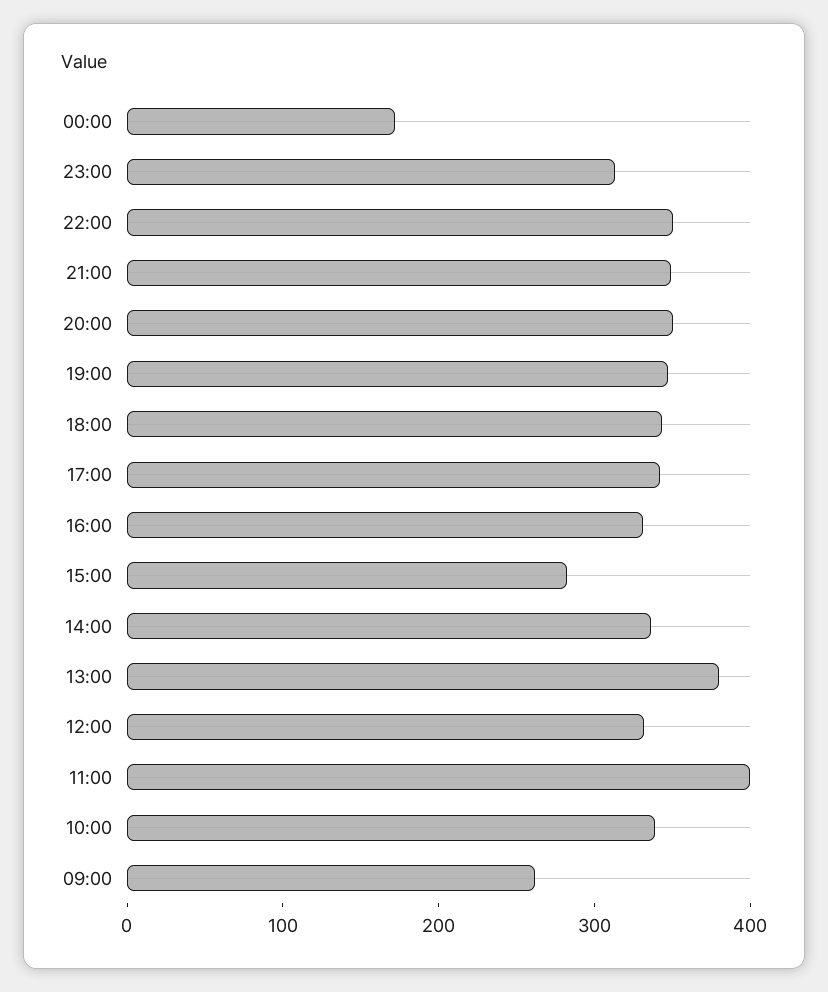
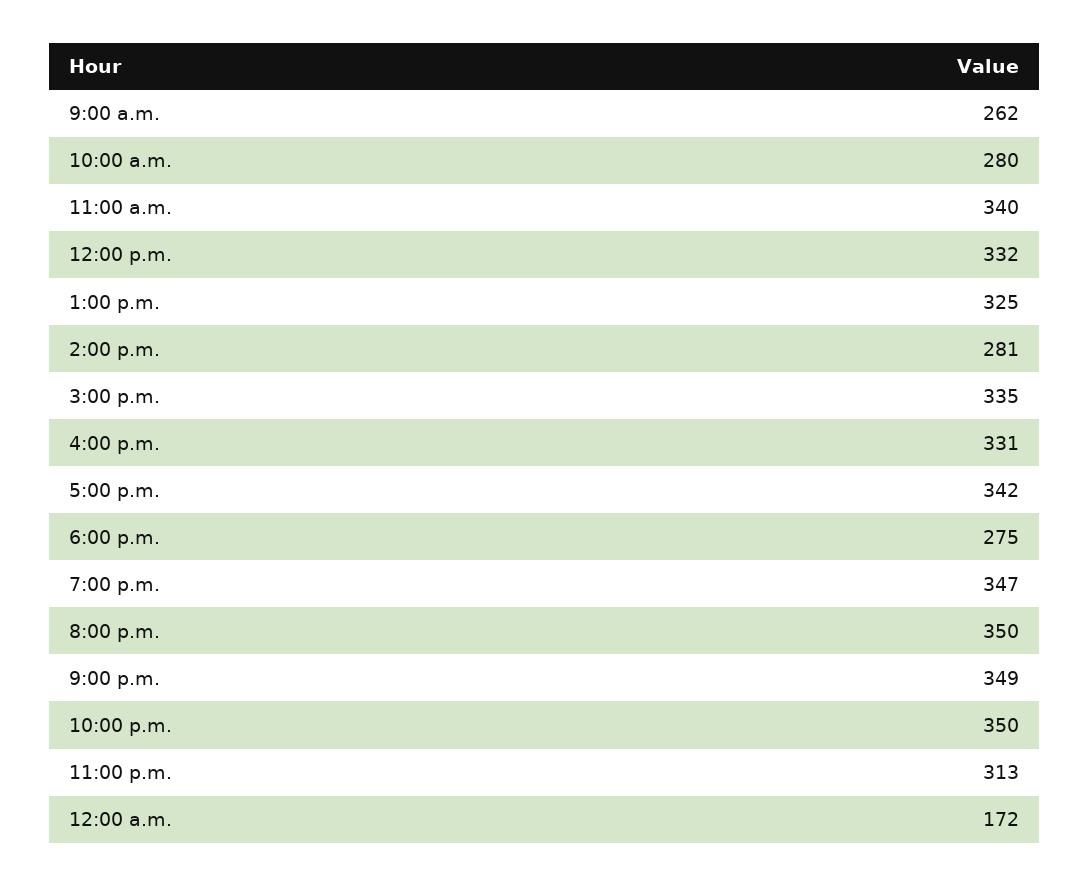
18:00: 340 -> 275
15:00: 280 -> 335
14:00: 340 -> 281
13:00: 380 -> 325
11:00: 400 -> 340
10:00: 340 -> 280

